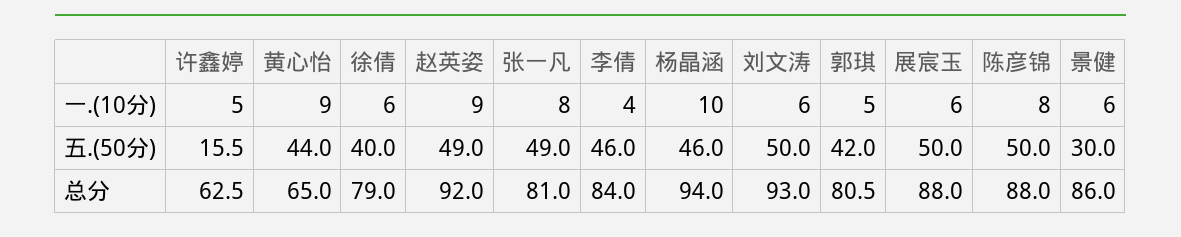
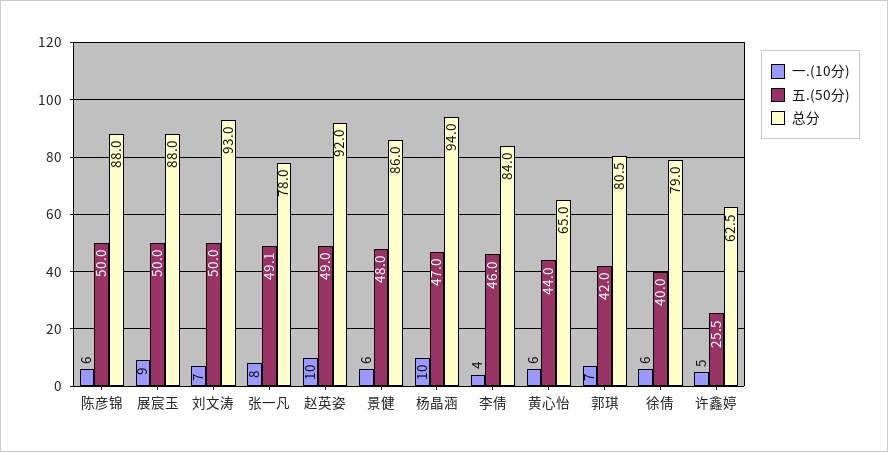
一.(10分), 黄心怡: 9 -> 6
一.(10分), 赵英姿: 9 -> 10
一.(10分), 刘文涛: 6 -> 7
一.(10分), 郭琪: 5 -> 7
一.(10分), 展宸玉: 6 -> 9
一.(10分), 陈彦锦: 8 -> 6
五.(50分), 许鑫婷: 15.5 -> 25.5
五.(50分), 张一凡: 49 -> 49.1
五.(50分), 杨晶涵: 46 -> 47
五.(50分), 景健: 30 -> 48
总分, 张一凡: 81 -> 78

